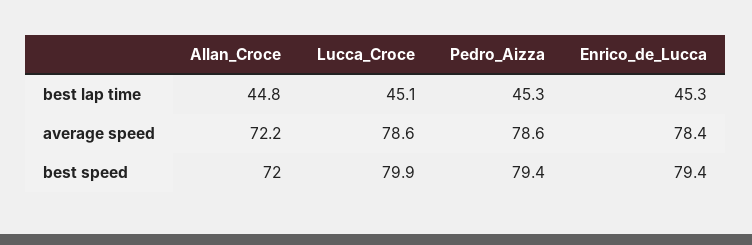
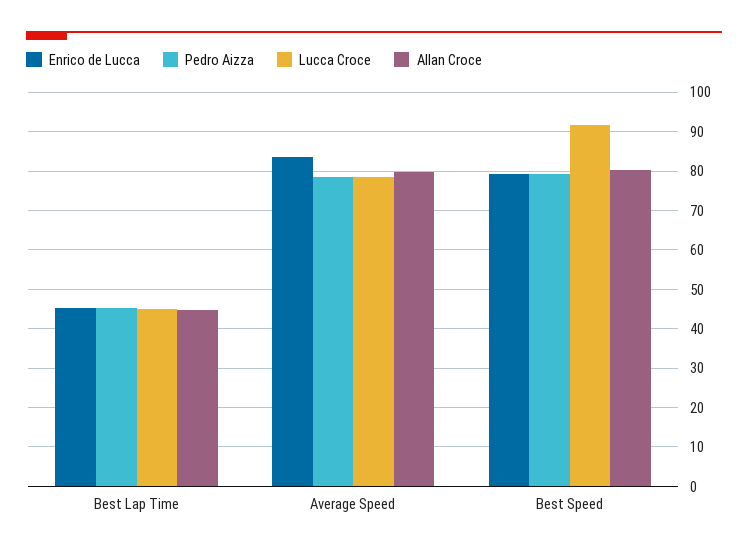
Allan_Croce, average speed: 72.2 -> 80
Enrico_de_Lucca, average speed: 78.4 -> 84
Allan_Croce, best speed: 72 -> 80
Lucca_Croce, best speed: 79.9 -> 92

